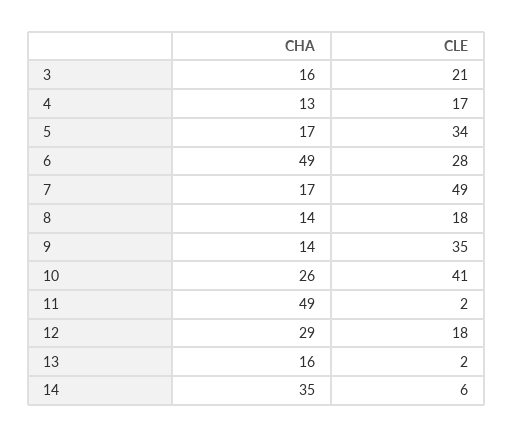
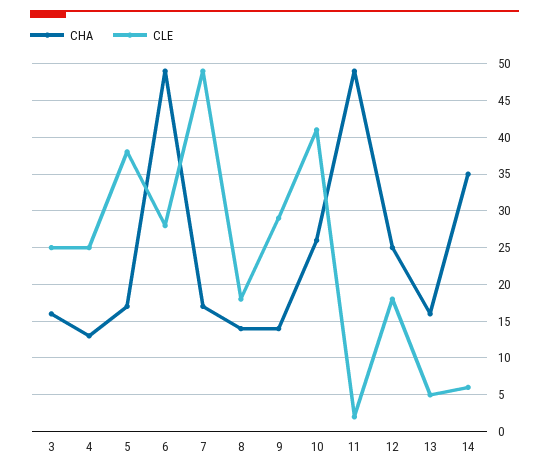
CLE, 3: 21 -> 25
CLE, 4: 17 -> 25
CLE, 5: 34 -> 38
CLE, 9: 35 -> 29
CHA, 12: 29 -> 25
CLE, 13: 2 -> 5

